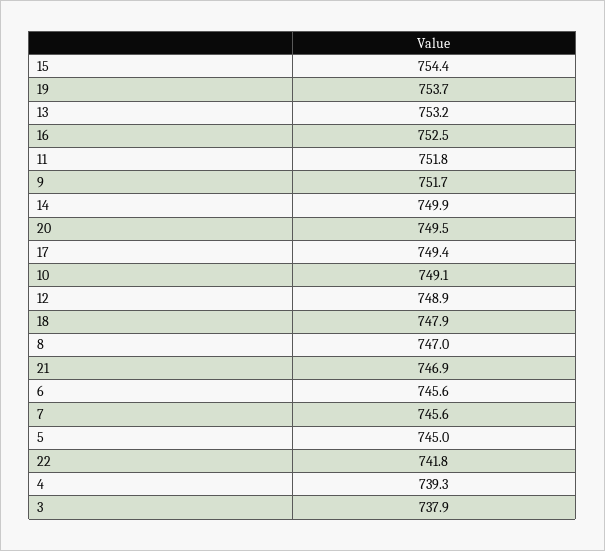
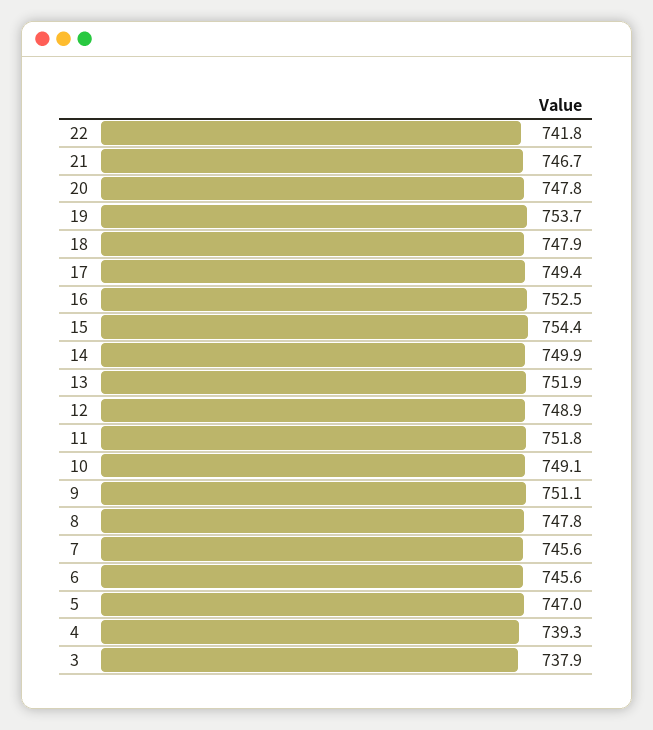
13: 753.2 -> 751.9
9: 751.7 -> 751.1
20: 749.5 -> 747.8
8: 747 -> 747.8
21: 746.9 -> 746.7
5: 745 -> 747

